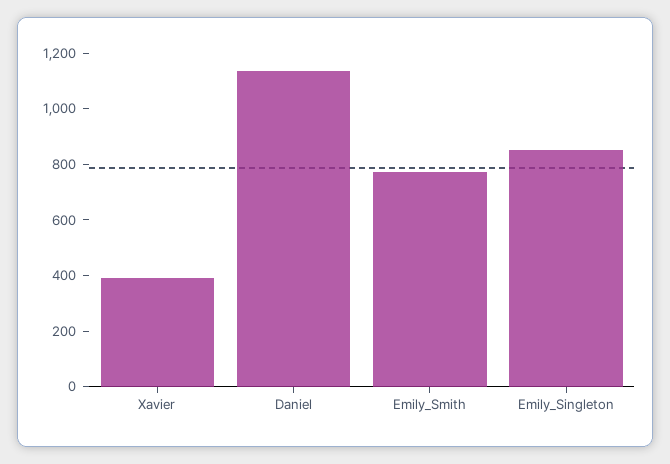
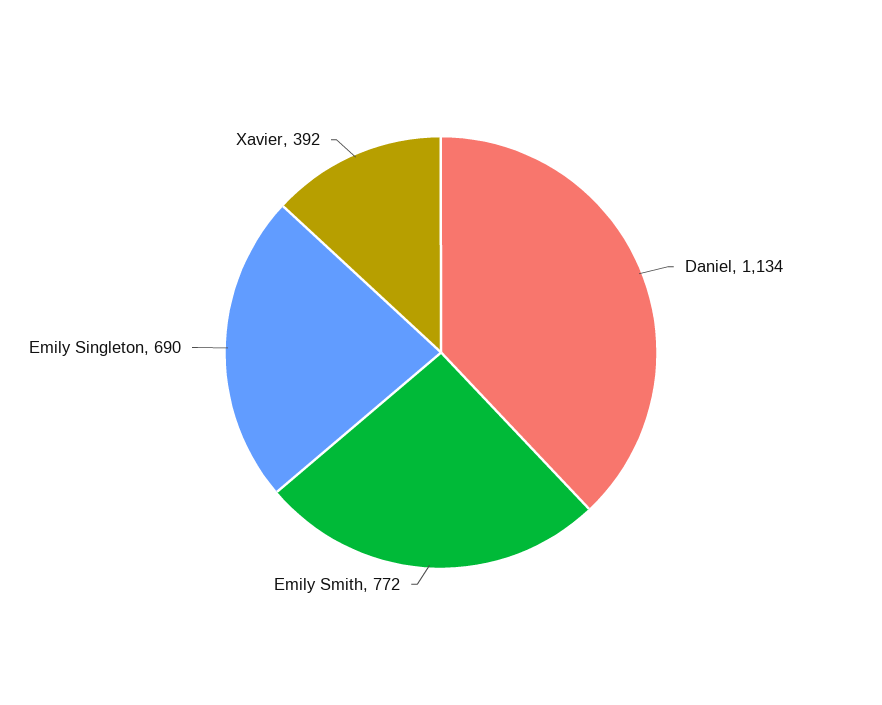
Emily_Singleton: 850 -> 690

